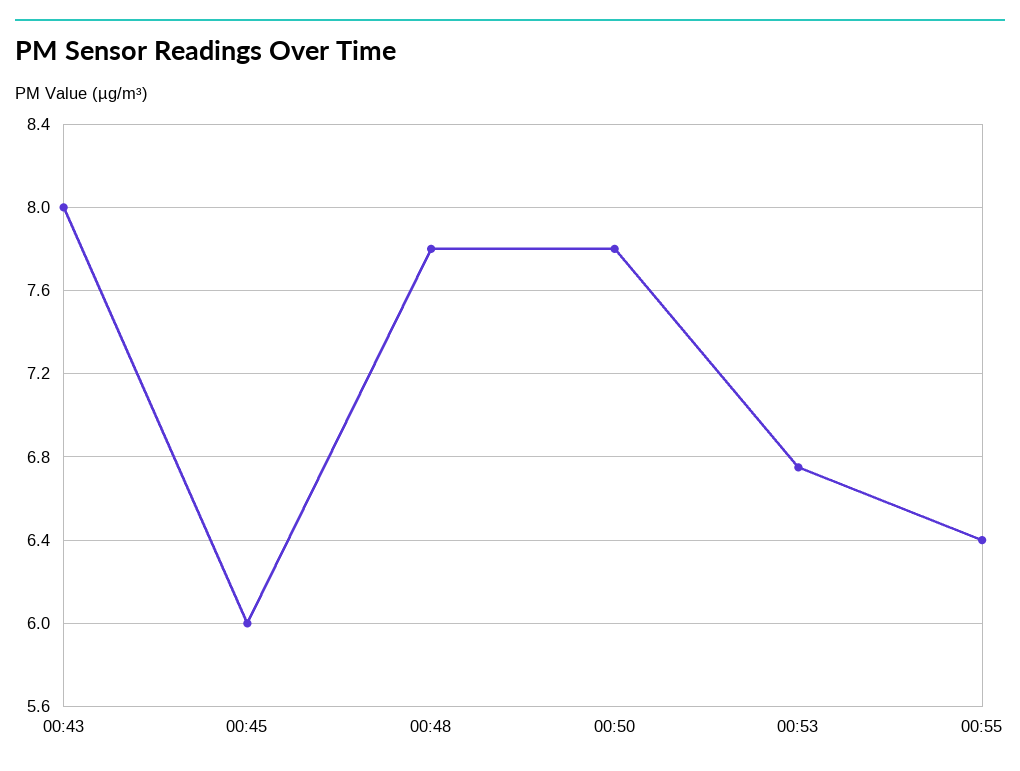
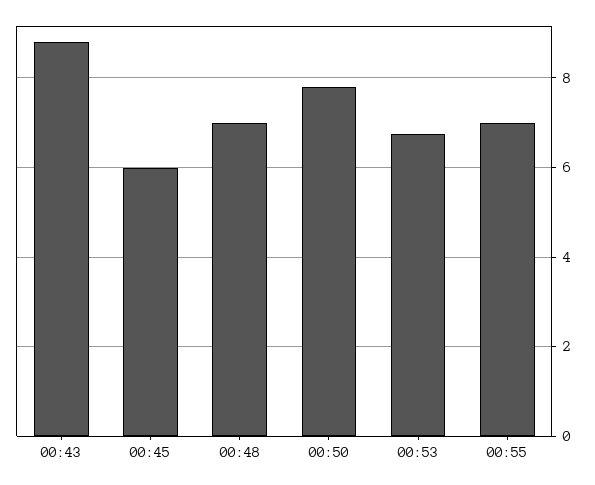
00:43: 8 -> 8.8
00:48: 7.8 -> 7
00:55: 6.4 -> 7

